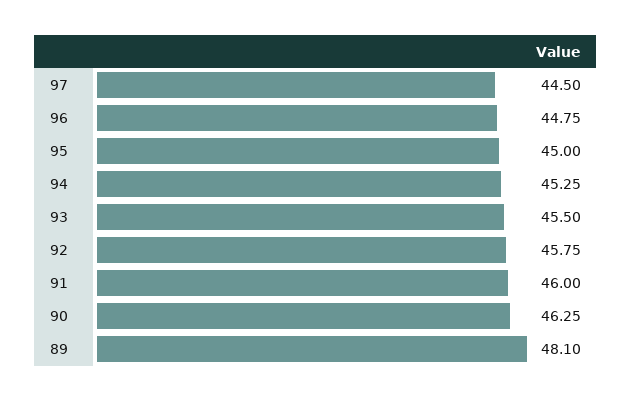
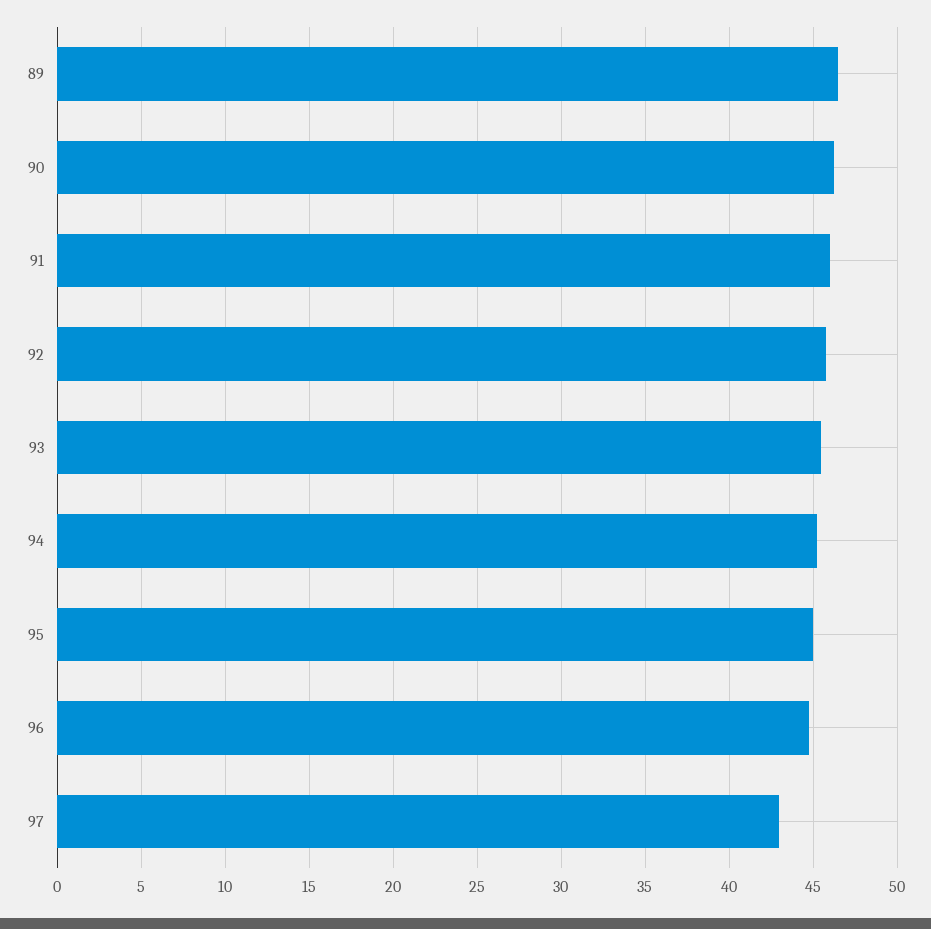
97: 44.5 -> 43
89: 48.1 -> 46.5

